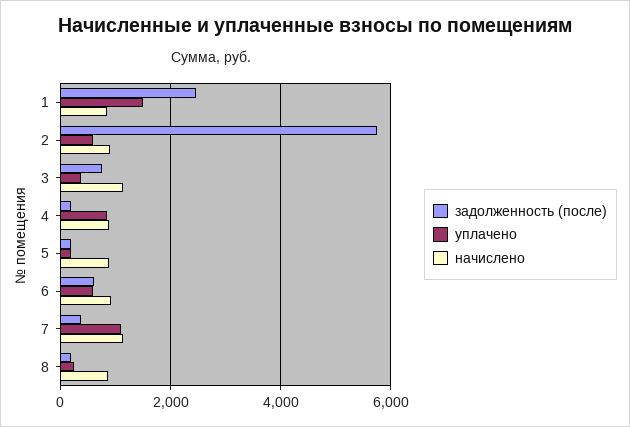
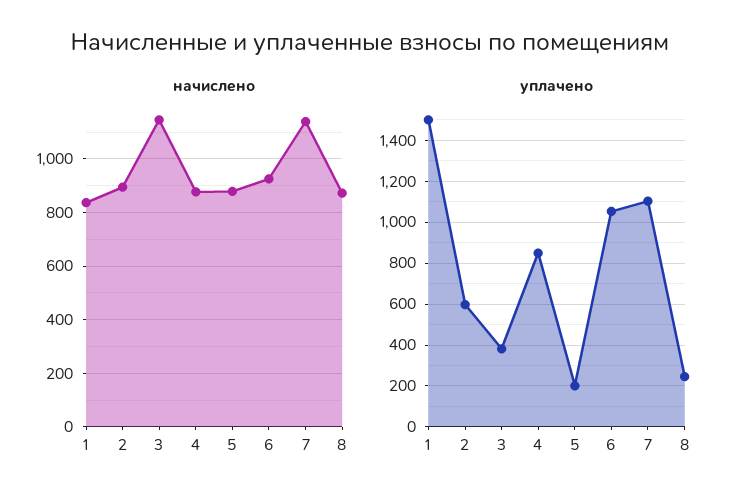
задолженность (после), 1: 2400 -> none
задолженность (после), 2: 5800 -> none
задолженность (после), 3: 800 -> none
задолженность (после), 4: 200 -> none
задолженность (после), 5: 200 -> none
задолженность (после), 6: 600 -> none
уплачено, 6: 600 -> 1050
задолженность (после), 7: 400 -> none
задолженность (после), 8: 200 -> none

